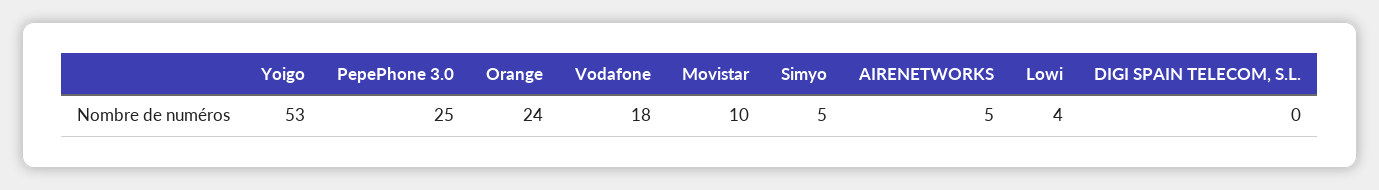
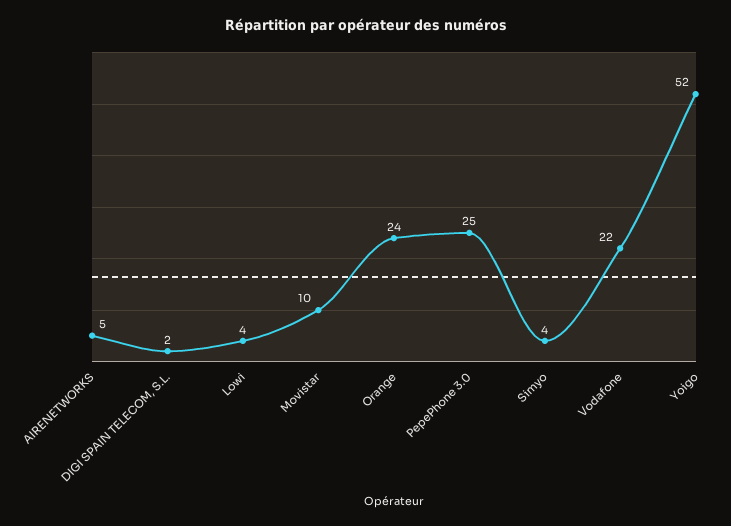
Yoigo: 53 -> 52
Vodafone: 18 -> 22
Simyo: 5 -> 4
DIGI SPAIN TELECOM, S.L.: 0 -> 2

